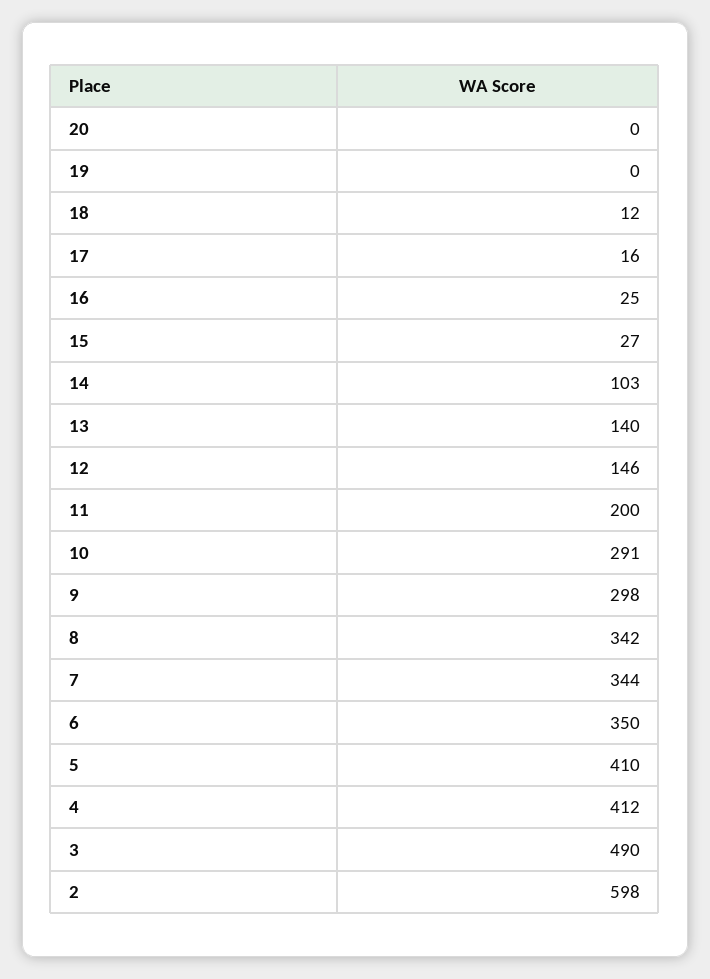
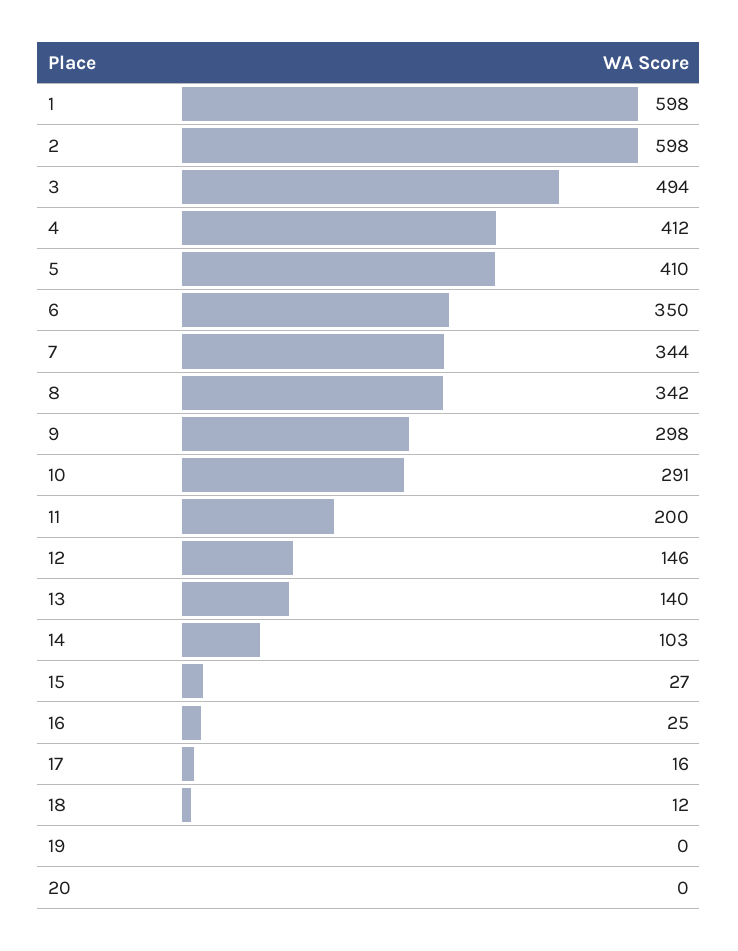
3: 490 -> 494
1: none -> 598

